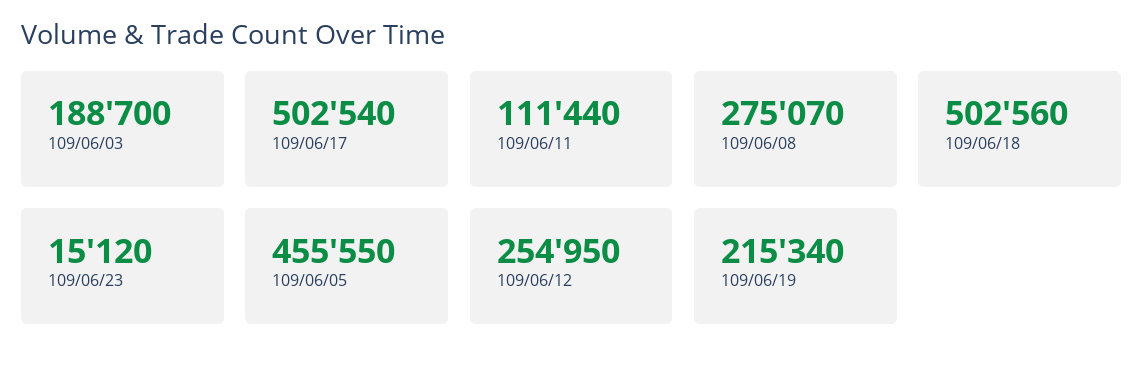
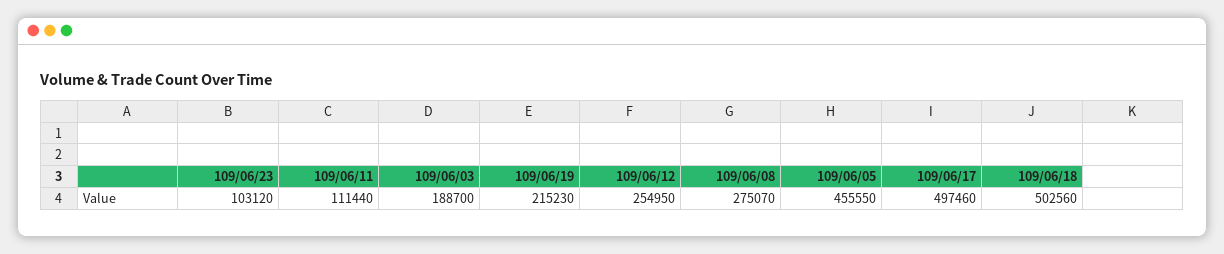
109/06/17: 502540 -> 497460
109/06/23: 15120 -> 103120
109/06/19: 215340 -> 215230

